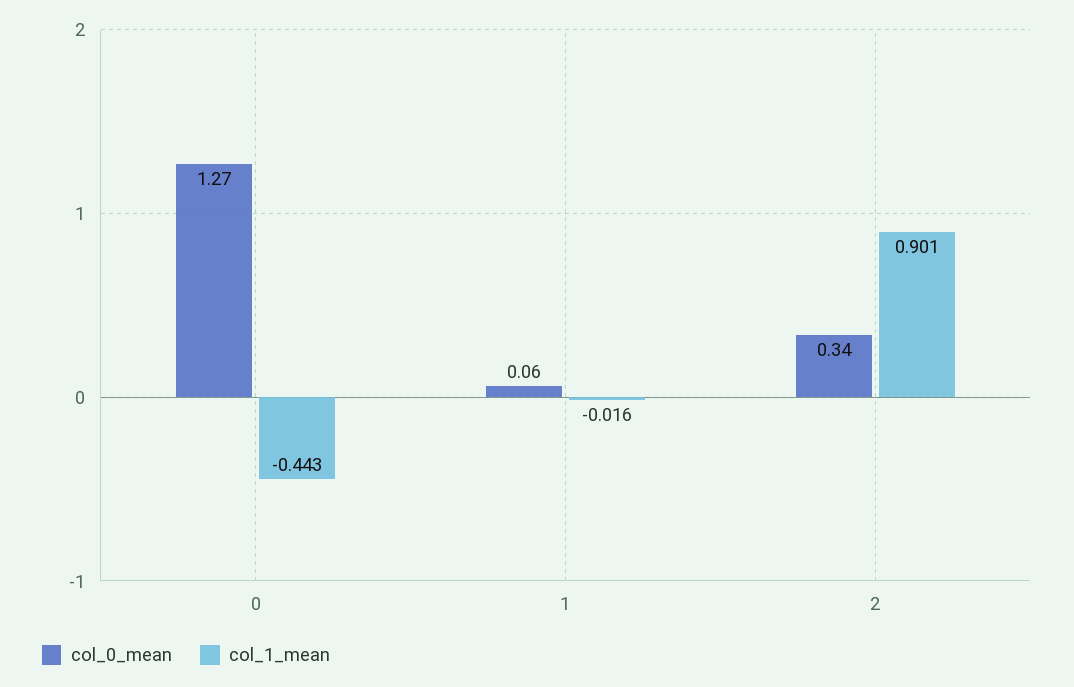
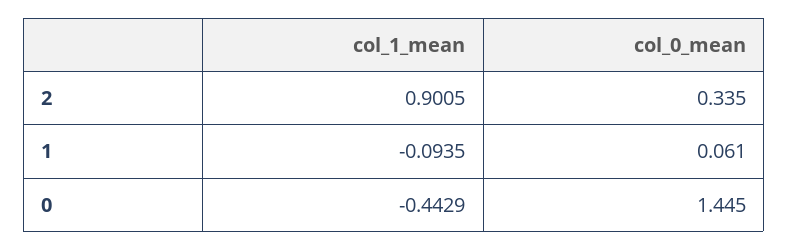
col_0_mean, 0: 1.27 -> 1.445
col_1_mean, 1: -0.016 -> -0.0935

